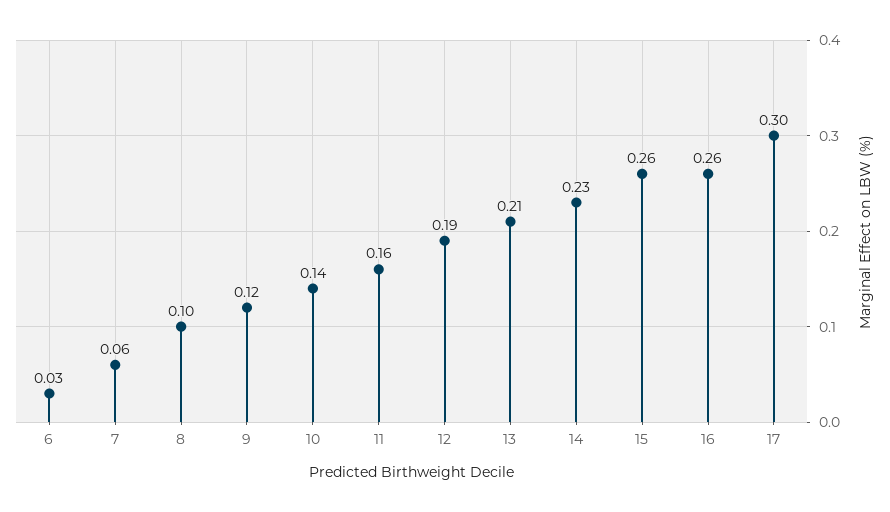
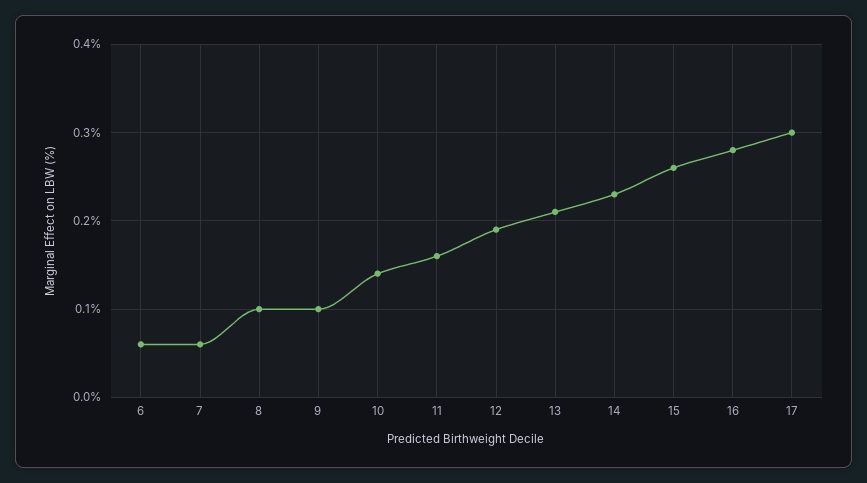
6: 0.03 -> 0.06
9: 0.12 -> 0.1
16: 0.26 -> 0.28

